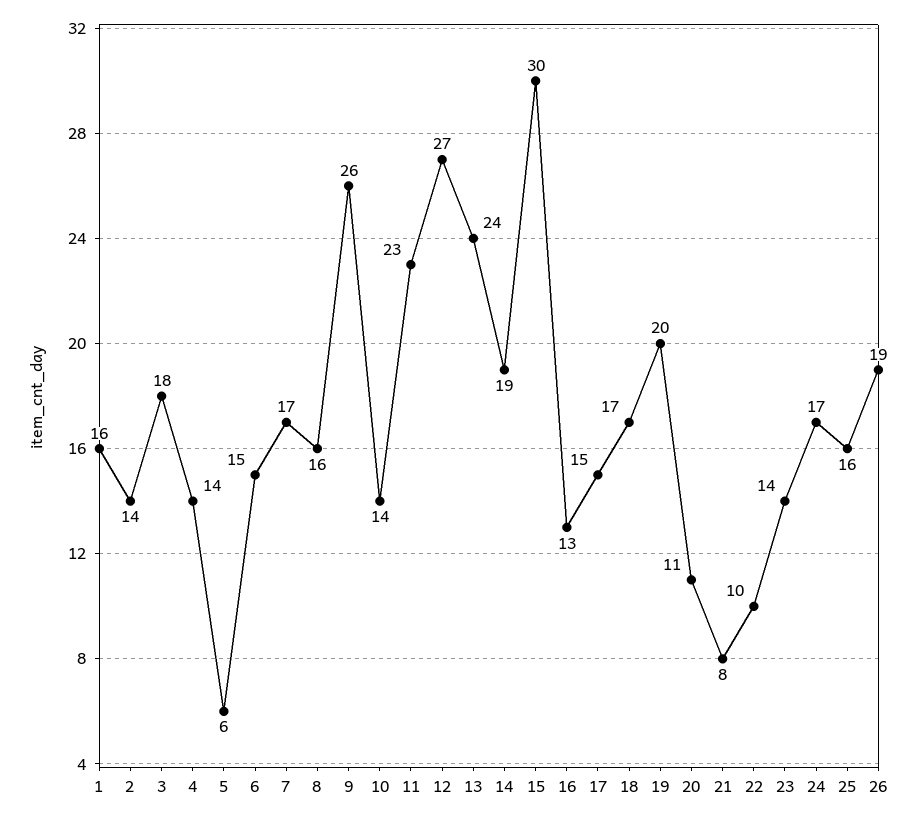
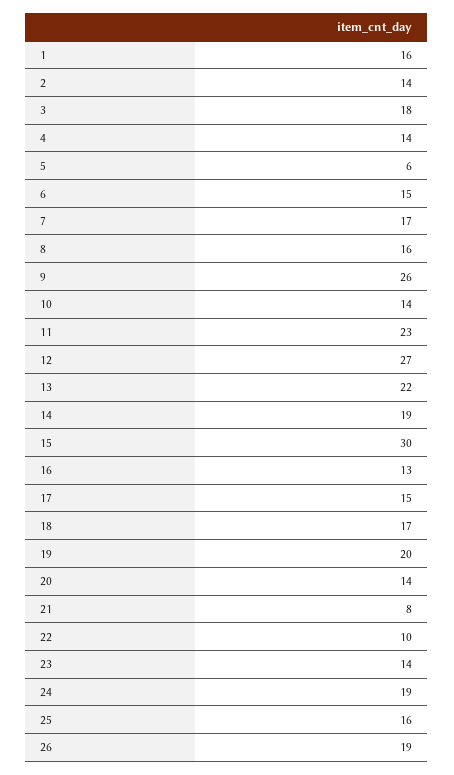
13: 24 -> 22
20: 11 -> 14
24: 17 -> 19

